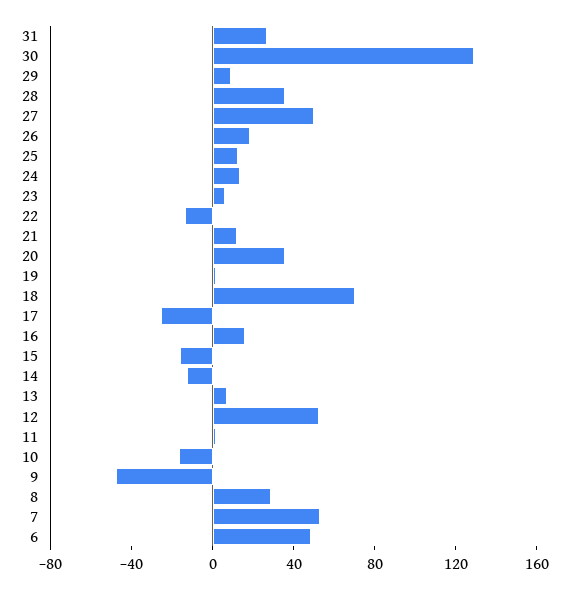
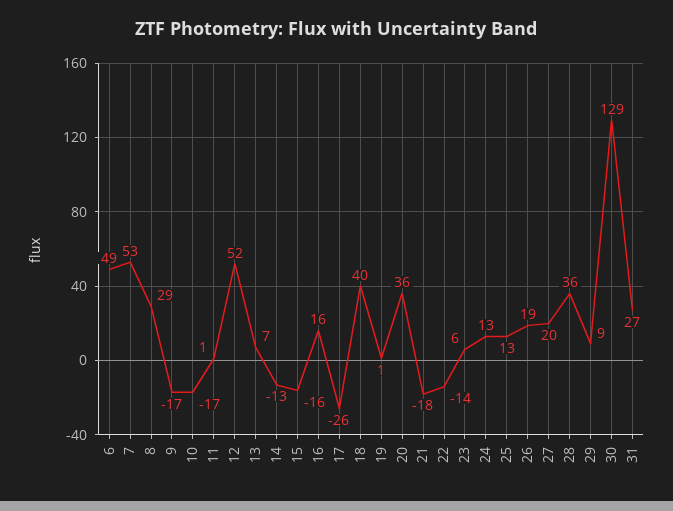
27: 50 -> 20
21: 10 -> -18
18: 70 -> 40
9: -50 -> -17

